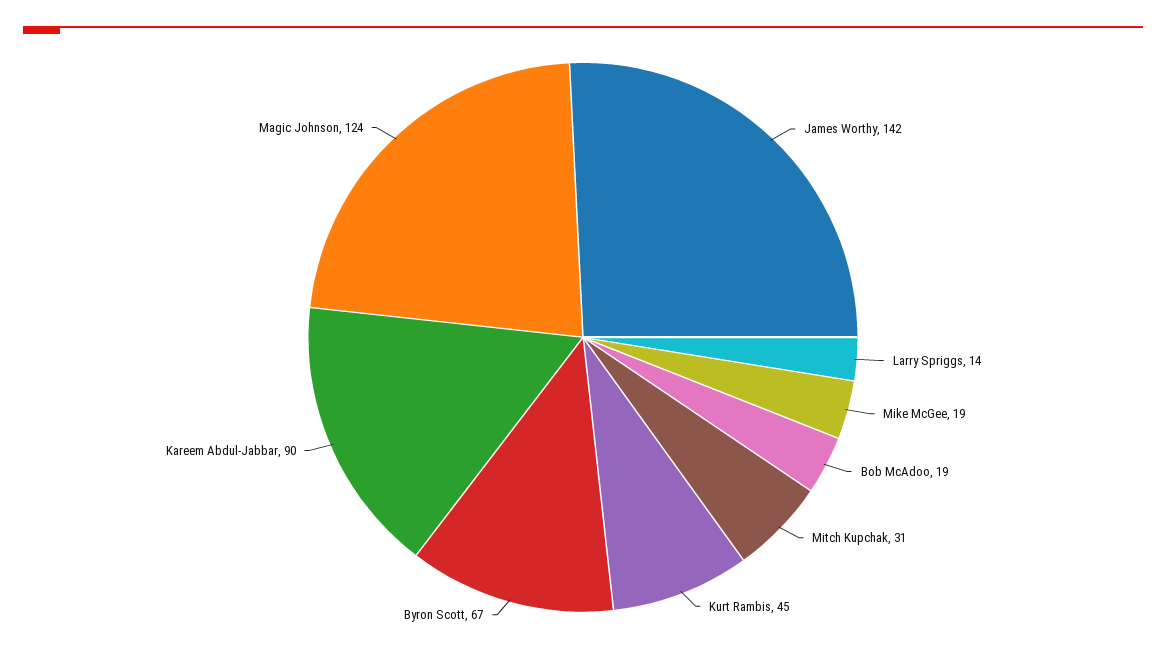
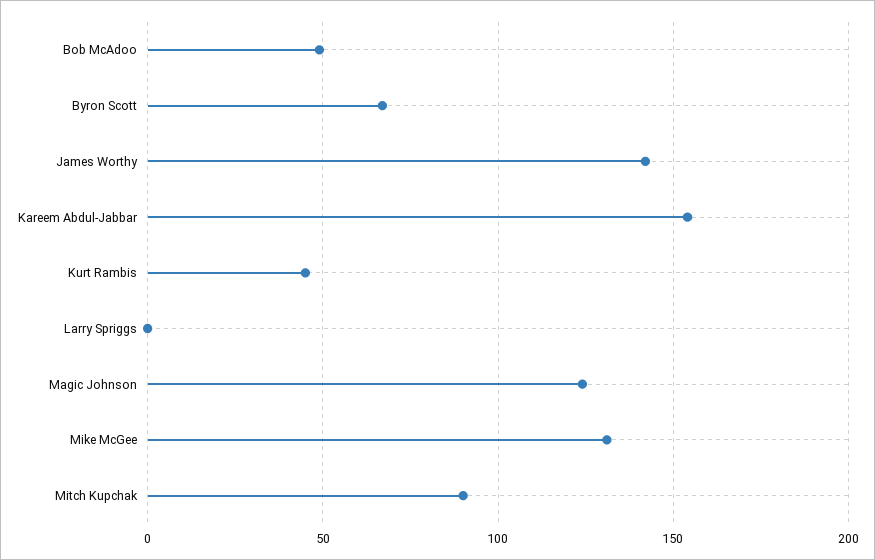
Larry Spriggs: 14 -> 0
Mike McGee: 19 -> 130
Bob McAdoo: 19 -> 50
Mitch Kupchak: 31 -> 90
Kareem Abdul-Jabbar: 90 -> 155

